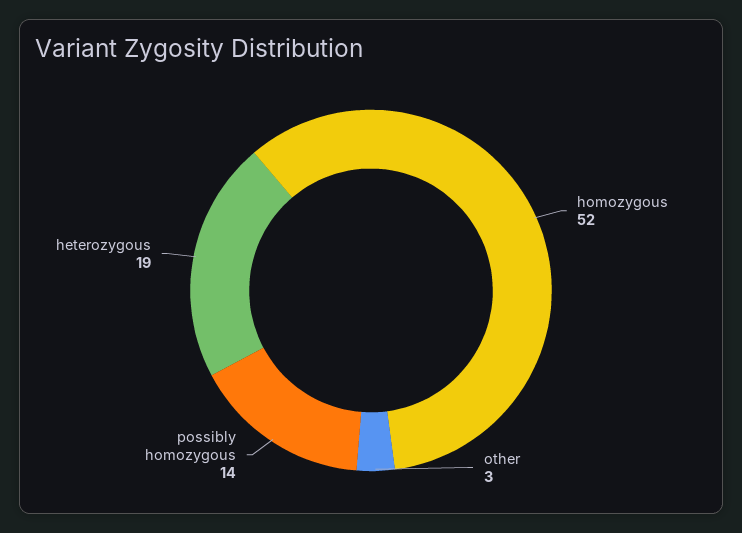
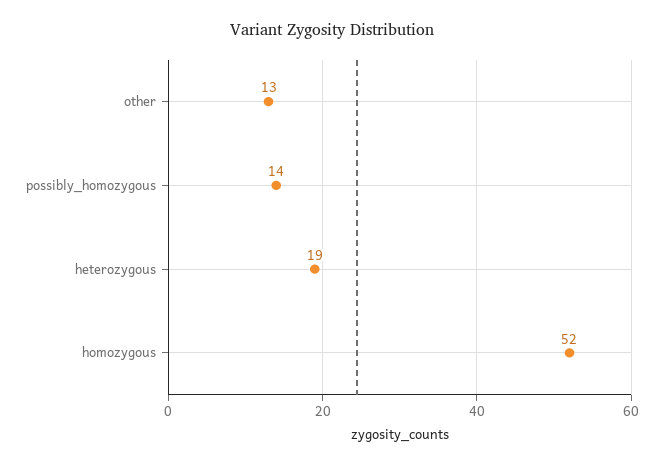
other: 3 -> 13

